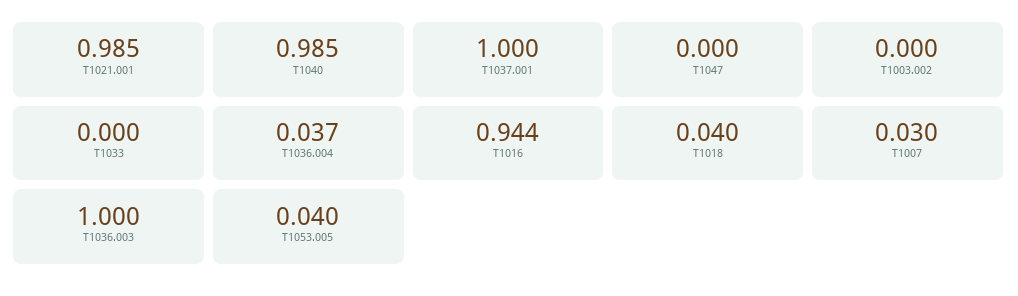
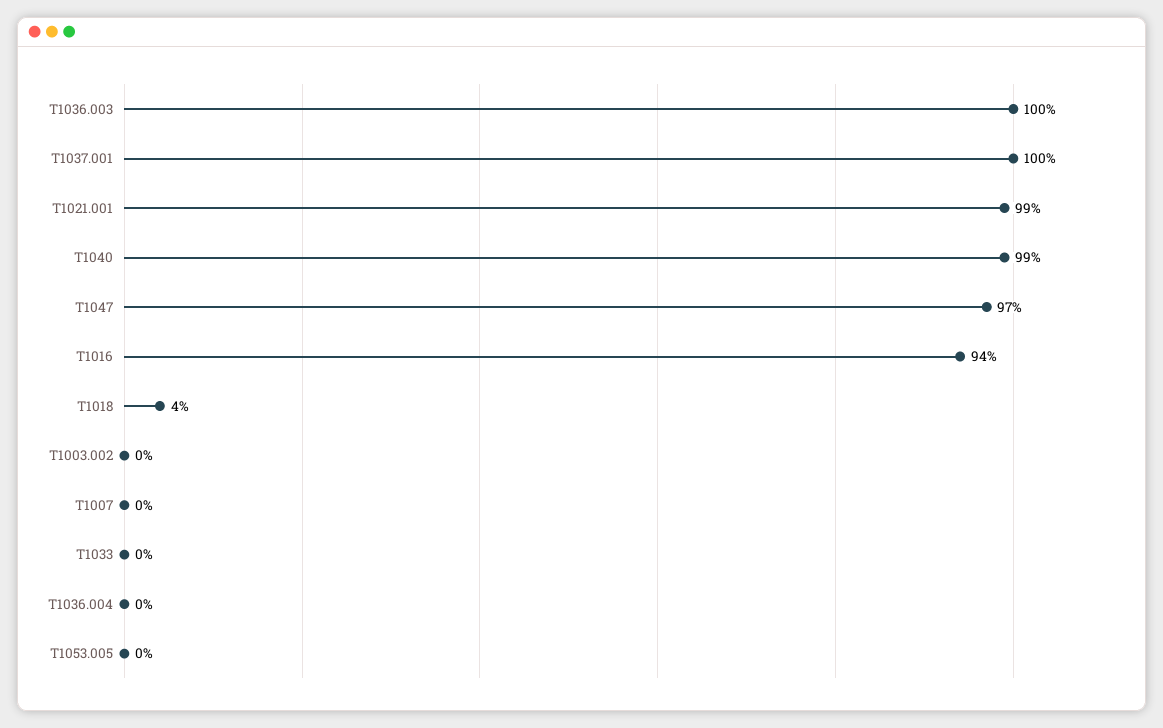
T1047: 0 -> 0.97
T1036.004: 0.037 -> 0
T1007: 0.03 -> 0
T1053.005: 0.04 -> 0

